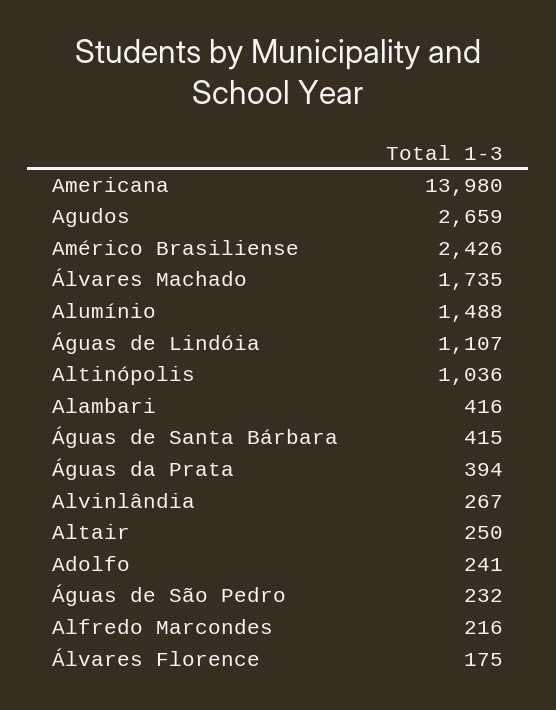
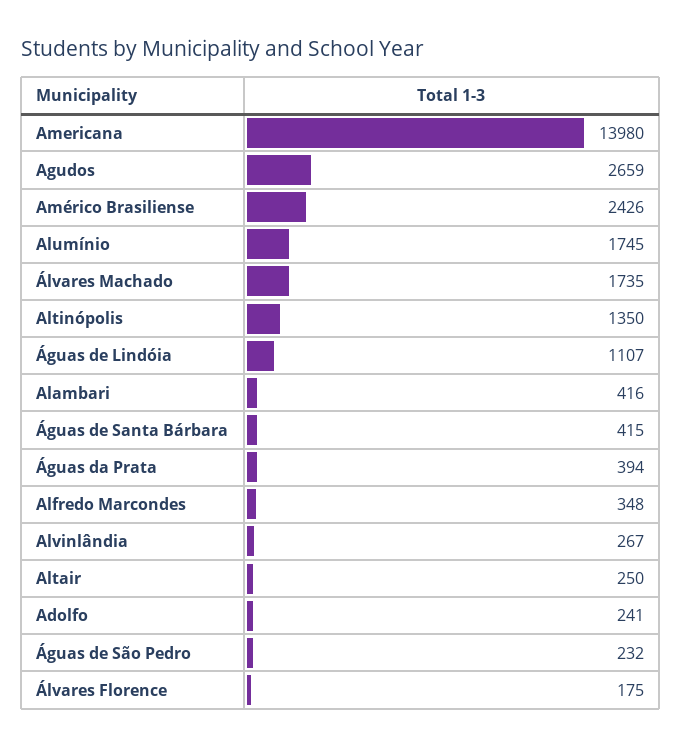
Alumínio: 1488 -> 1745
Altinópolis: 1036 -> 1350
Alfredo Marcondes: 216 -> 348

